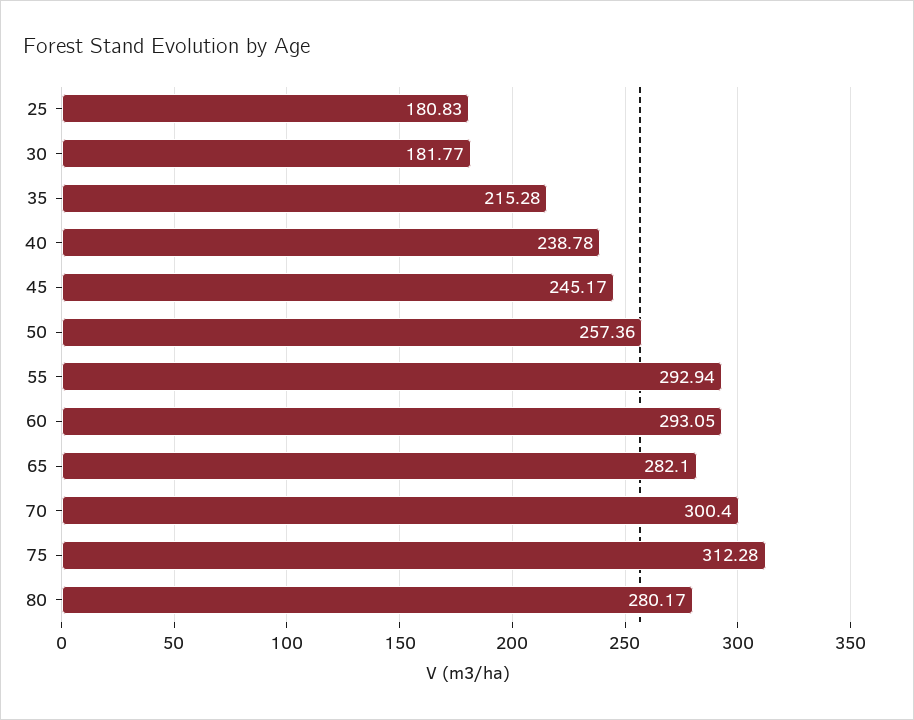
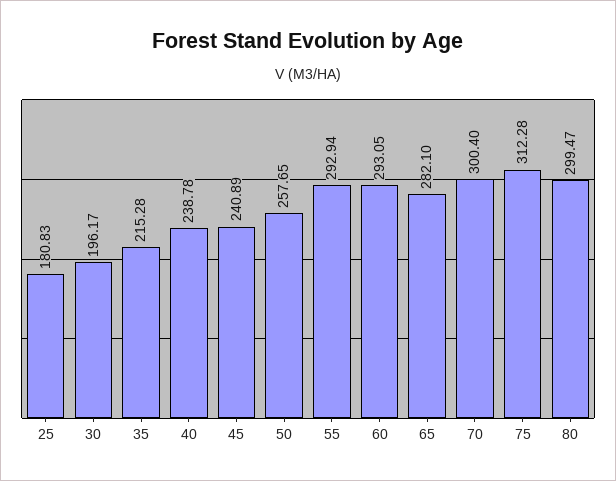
30: 181.77 -> 196.17
45: 245.17 -> 240.89
50: 257.36 -> 257.65
80: 280.17 -> 299.47

